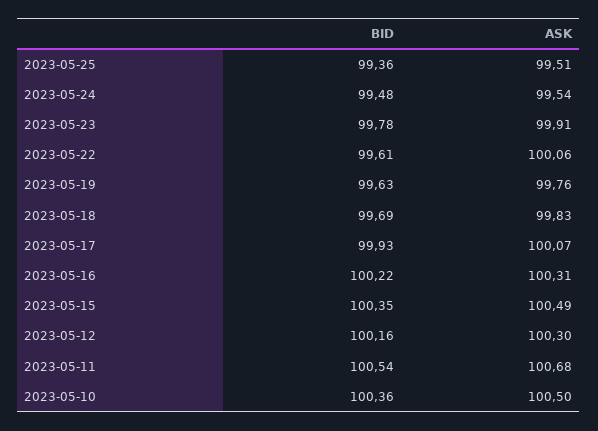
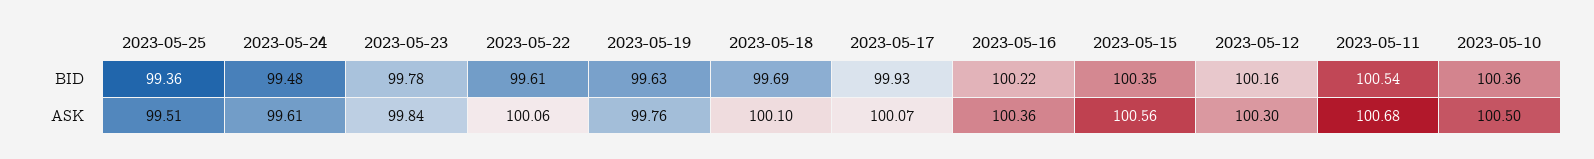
ASK, 2023-05-24: 99.54 -> 99.61
ASK, 2023-05-23: 99.91 -> 99.84
ASK, 2023-05-18: 99.83 -> 100.1
ASK, 2023-05-16: 100.31 -> 100.36
ASK, 2023-05-15: 100.49 -> 100.56

